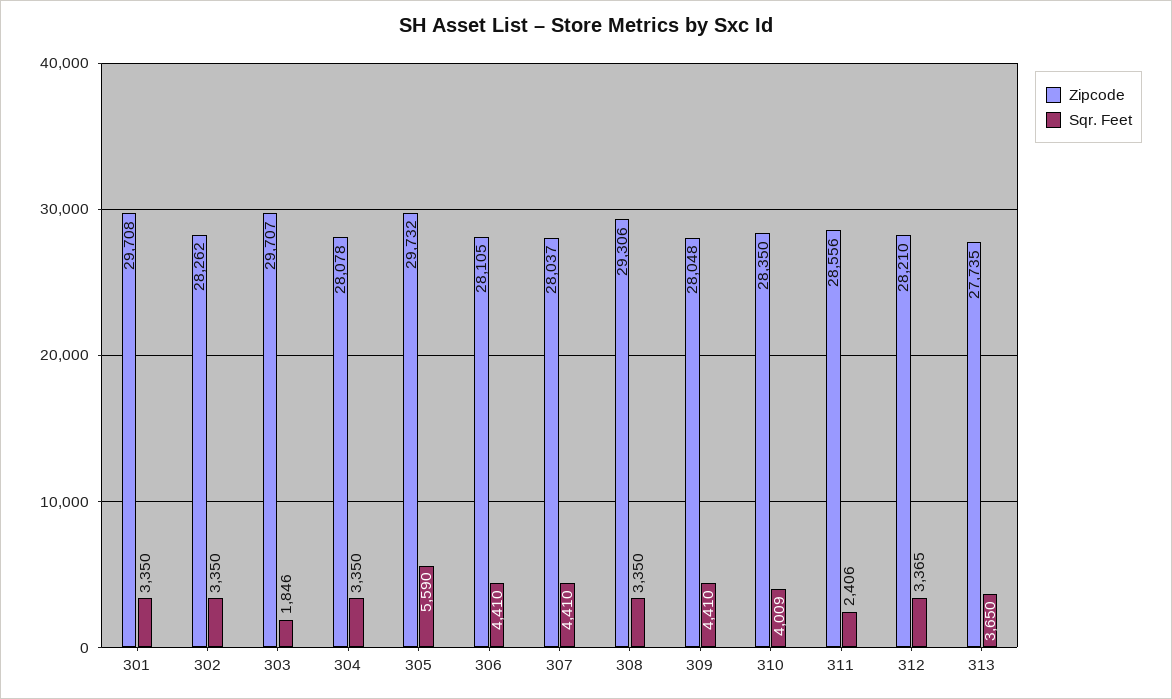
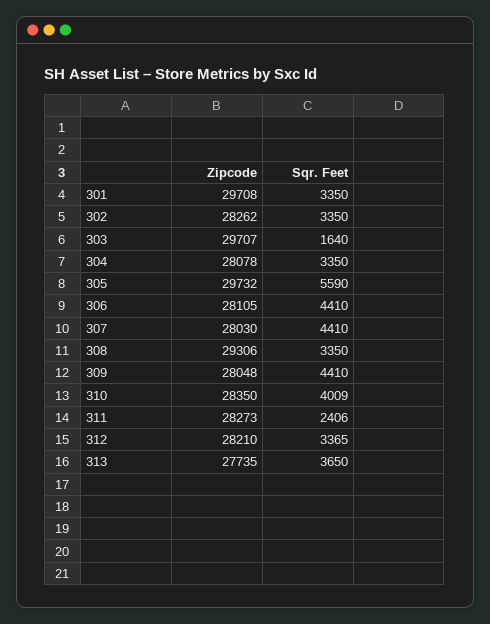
Sqr. Feet, 303: 1846 -> 1640
Zipcode, 307: 28037 -> 28030
Zipcode, 311: 28556 -> 28273

